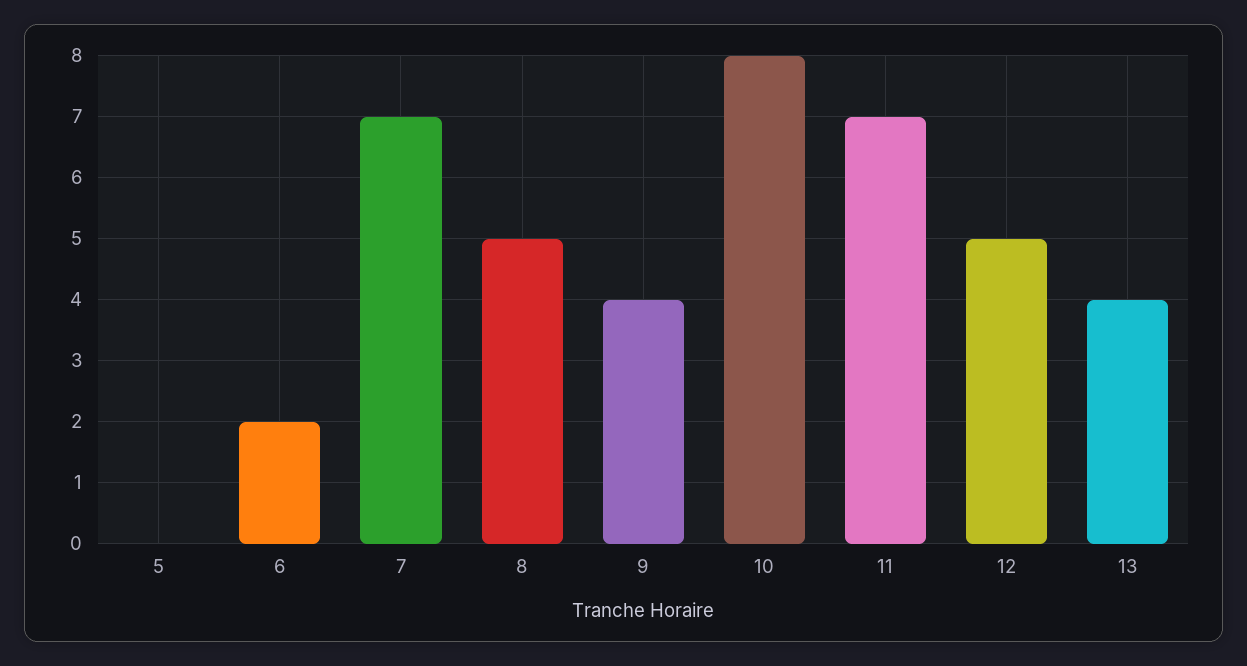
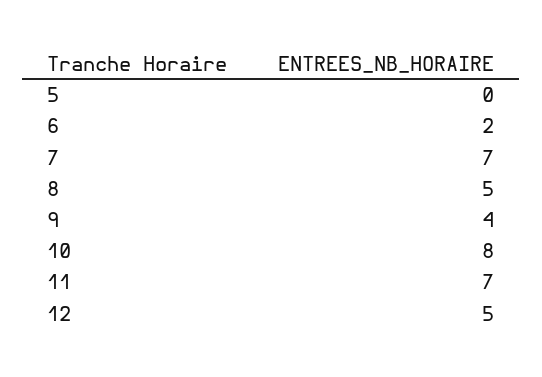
13: 4 -> none

